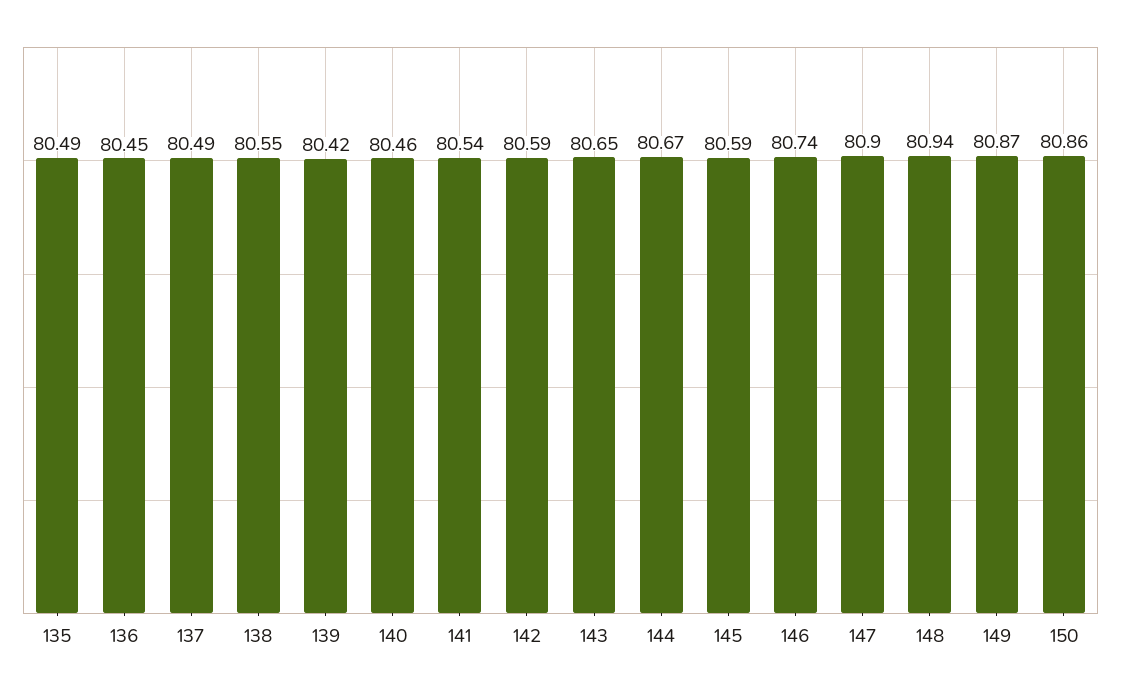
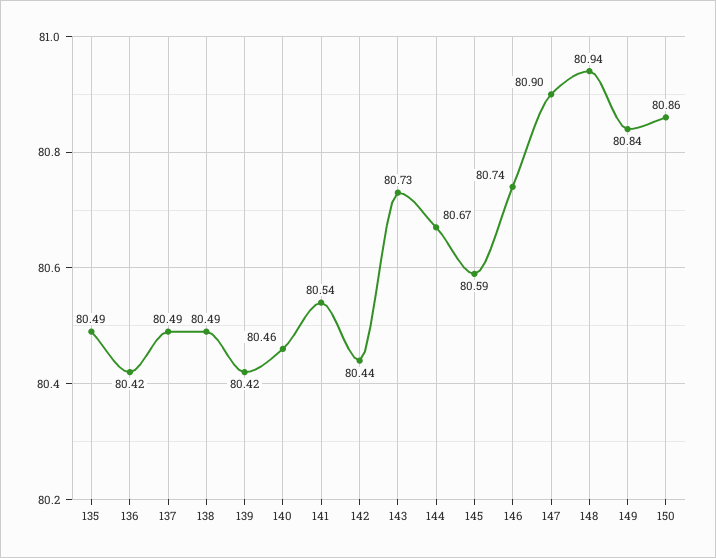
136: 80.45 -> 80.42
138: 80.55 -> 80.49
142: 80.59 -> 80.44
143: 80.65 -> 80.73
149: 80.87 -> 80.84

